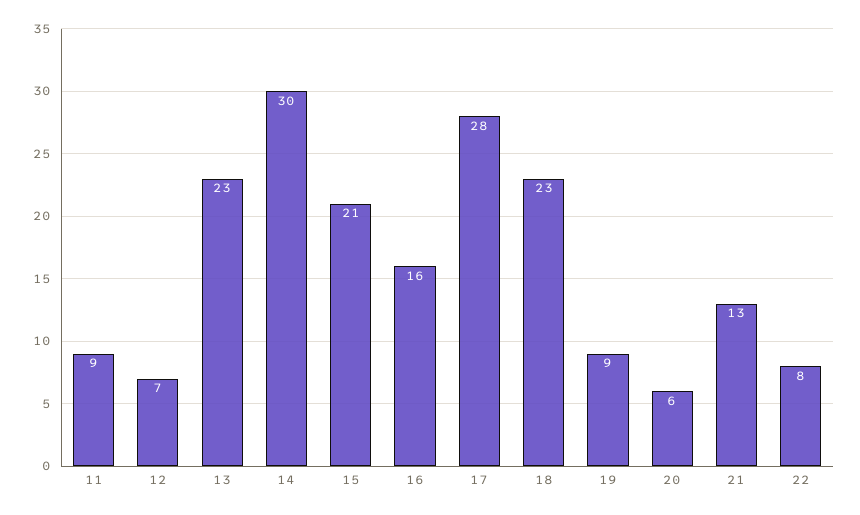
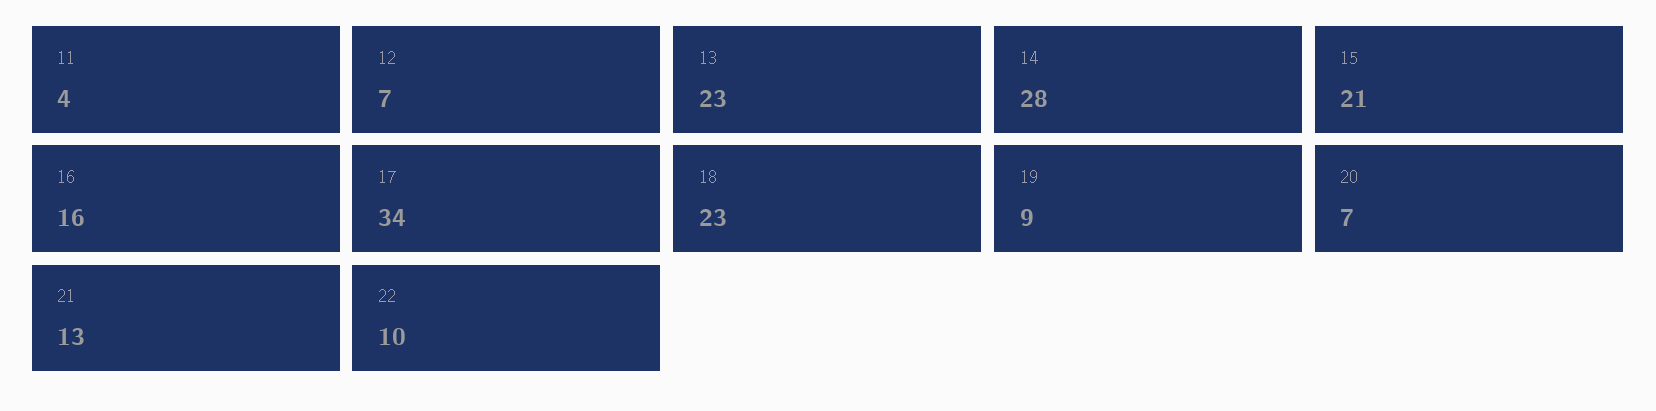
11: 9 -> 4
14: 30 -> 28
17: 28 -> 34
20: 6 -> 7
22: 8 -> 10

